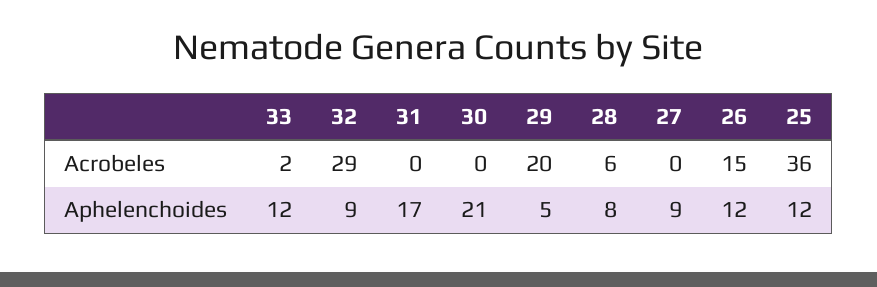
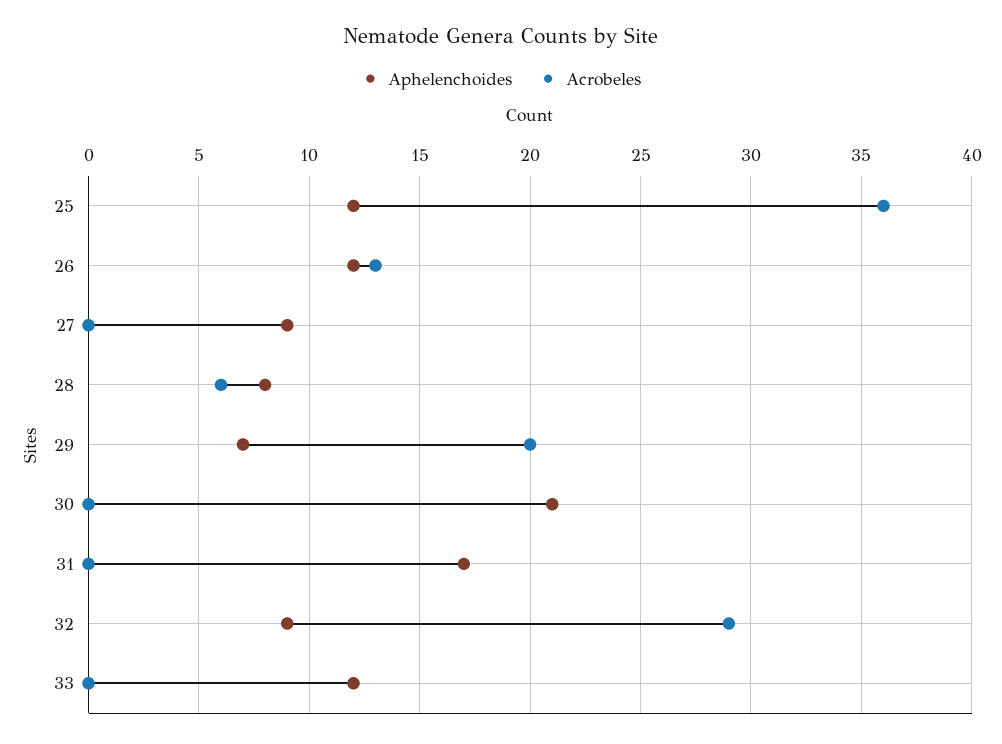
Acrobeles, 33: 2 -> 0
Acrobeles, 26: 15 -> 13
Aphelenchoides, 29: 5 -> 7

